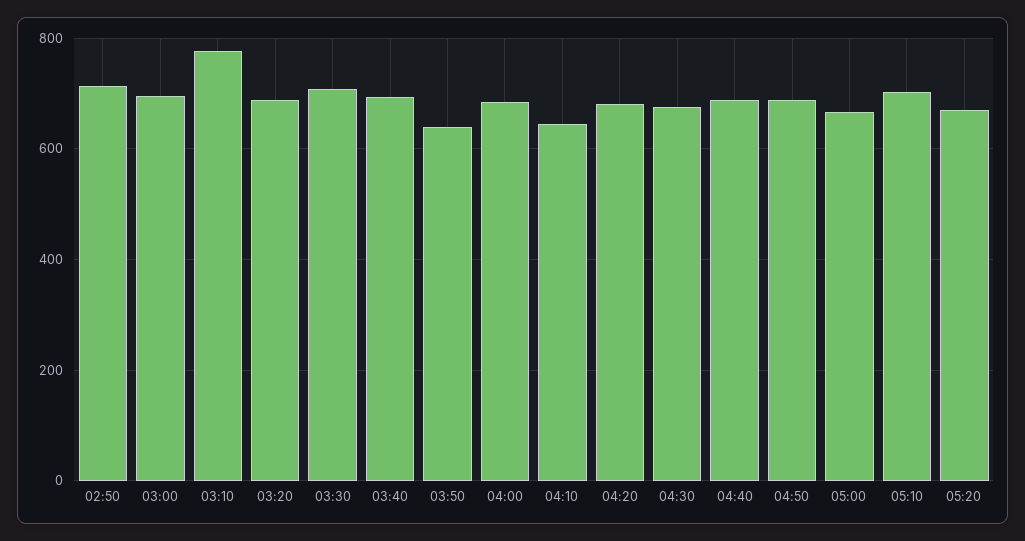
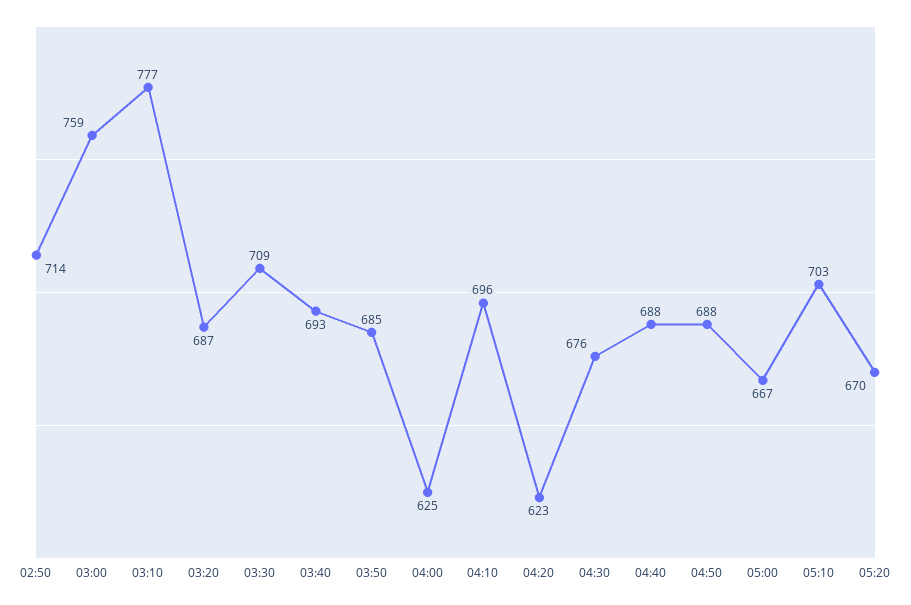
03:00: 700 -> 759
03:50: 640 -> 685
04:00: 680 -> 625
04:10: 640 -> 696
04:20: 680 -> 623

